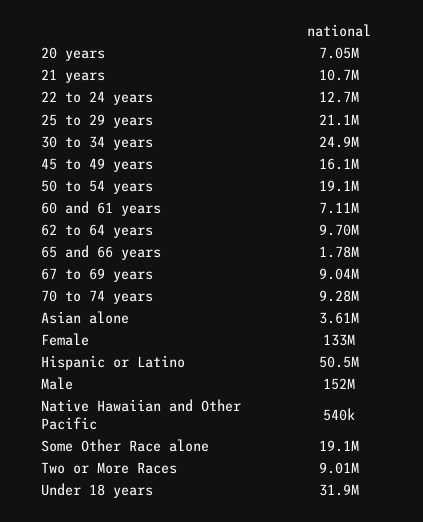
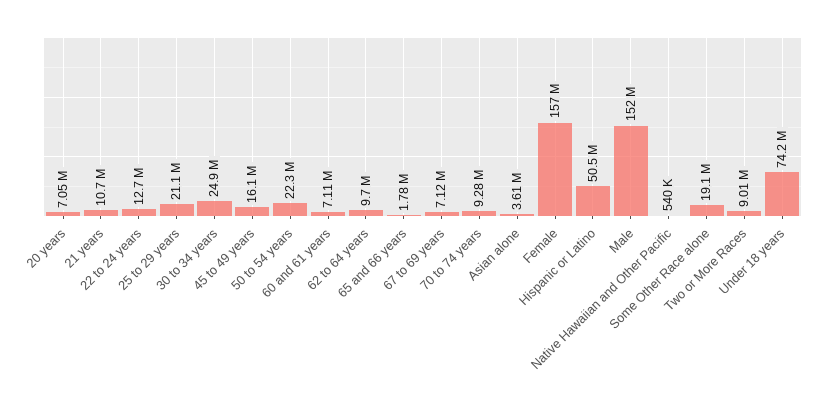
50 to 54 years: 19100000 -> 22300000
67 to 69 years: 9040000 -> 7120000
Female: 133000000 -> 157000000
Under 18 years: 31900000 -> 74200000

